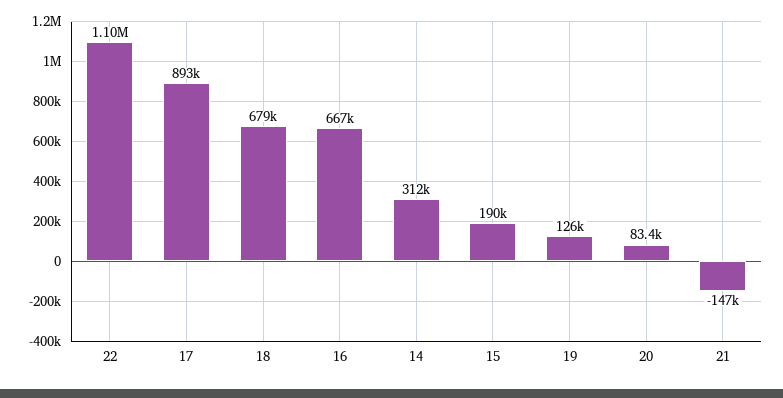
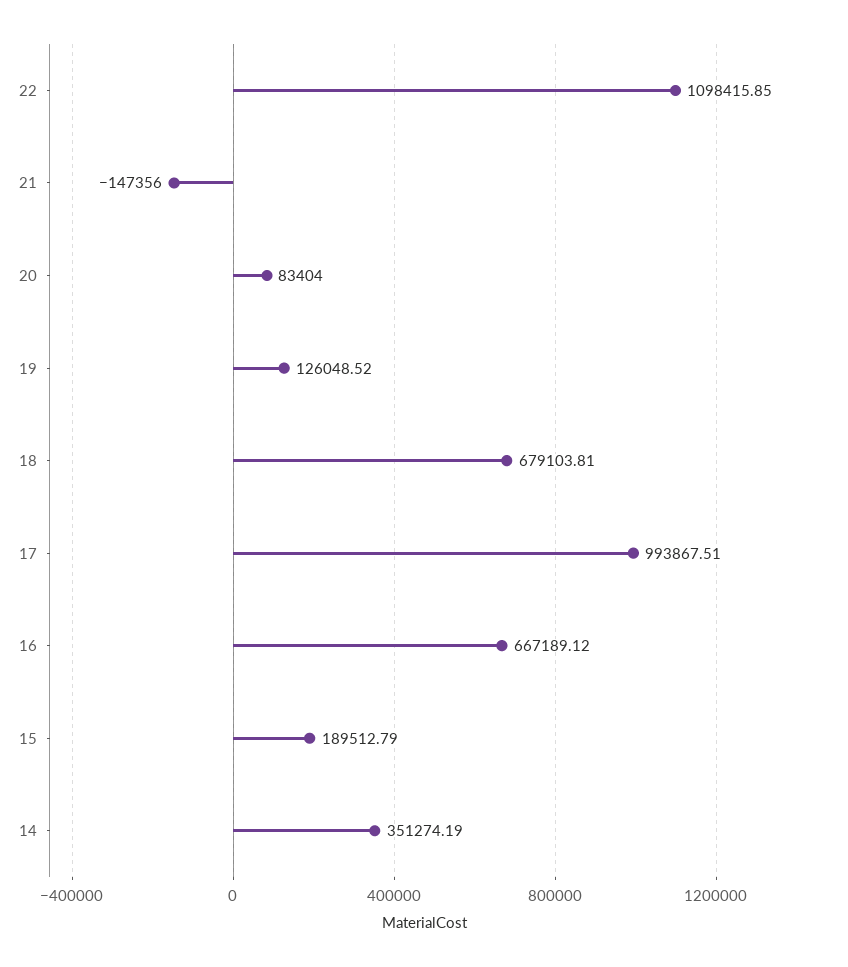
17: 893000 -> 993867.51
14: 312000 -> 351274.19

